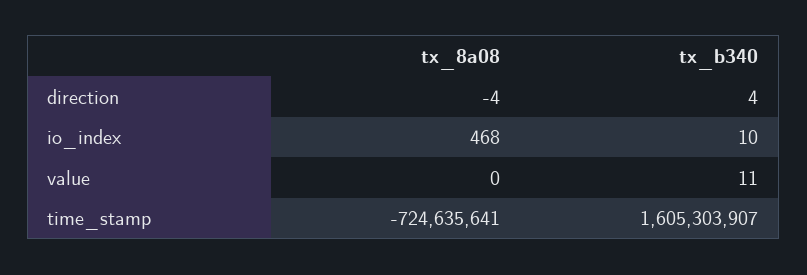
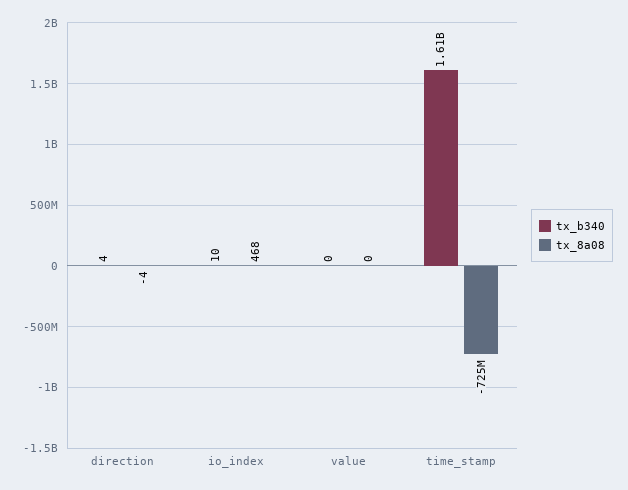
tx_b340, value: 11 -> 0

